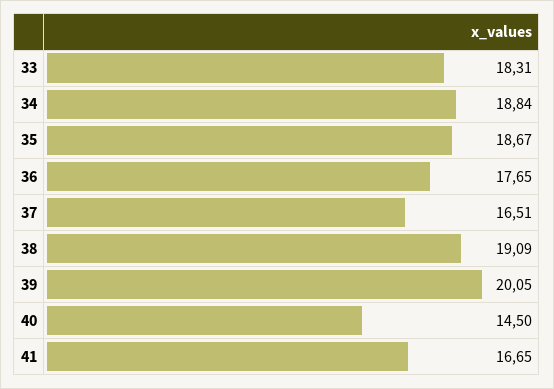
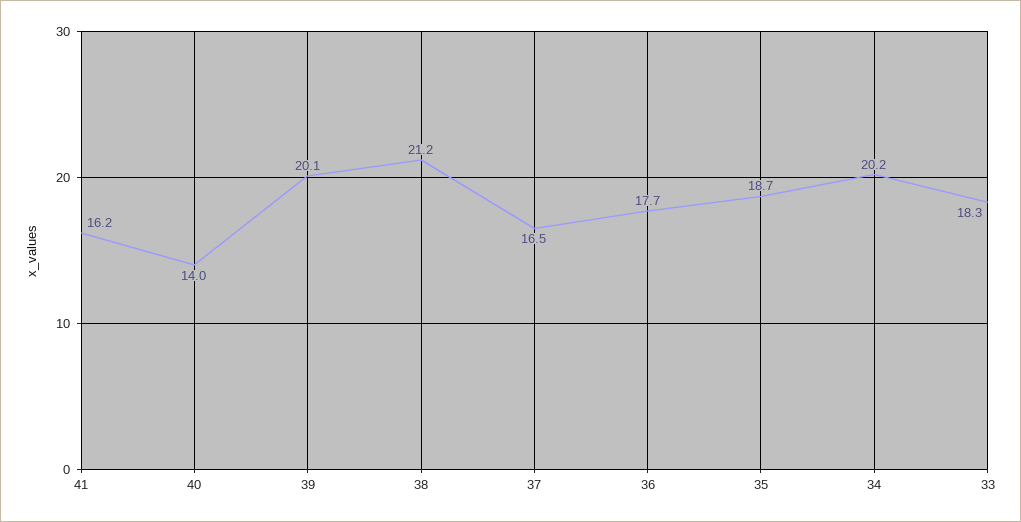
34: 18.84 -> 20.2
38: 19.09 -> 21.2
40: 14.5 -> 14
41: 16.65 -> 16.2

